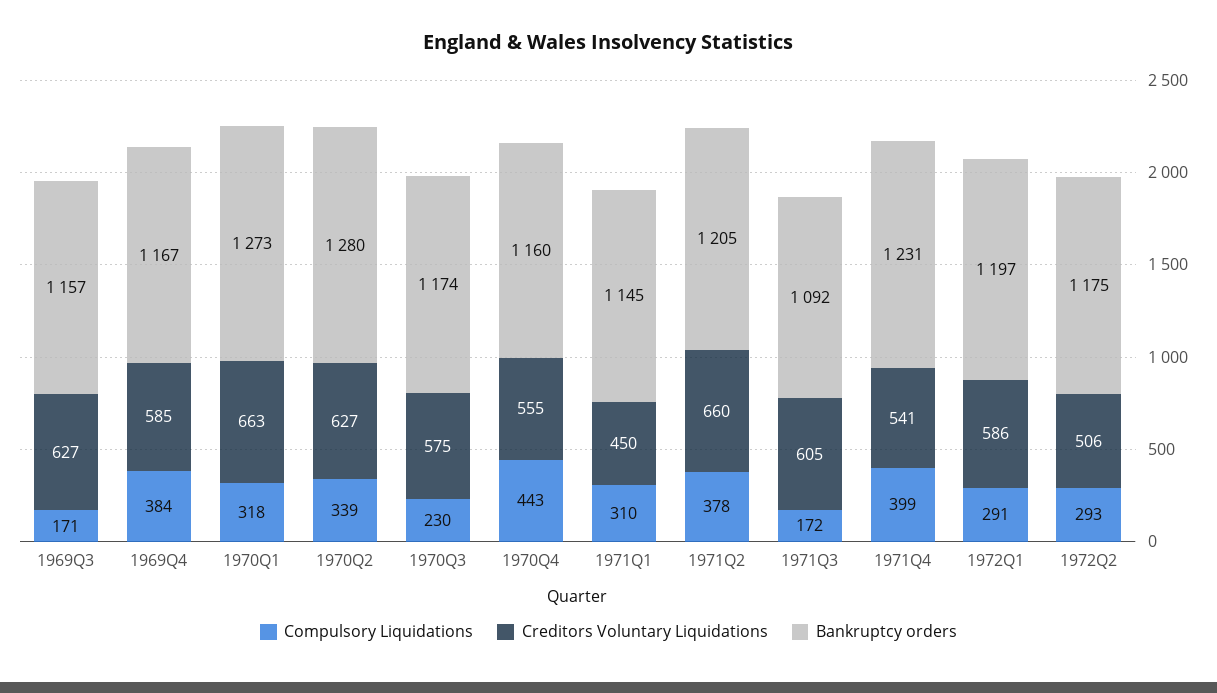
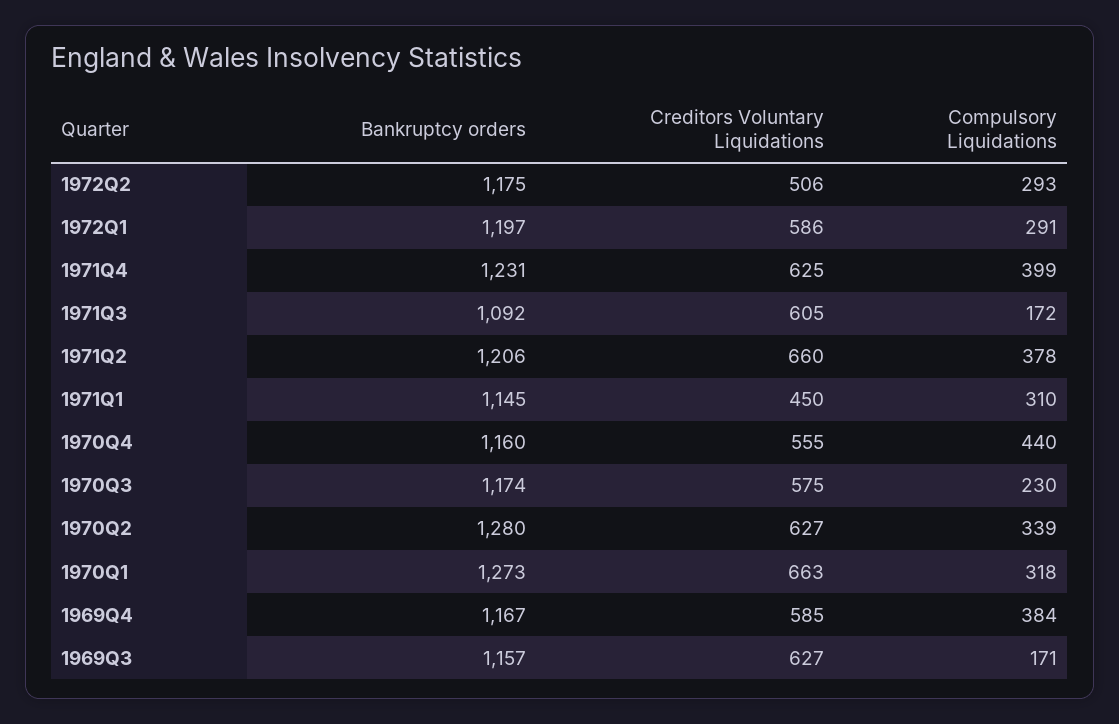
Compulsory Liquidations, 1970Q4: 443 -> 440
Bankruptcy orders, 1971Q2: 1205 -> 1206
Creditors Voluntary Liquidations, 1971Q4: 541 -> 625

